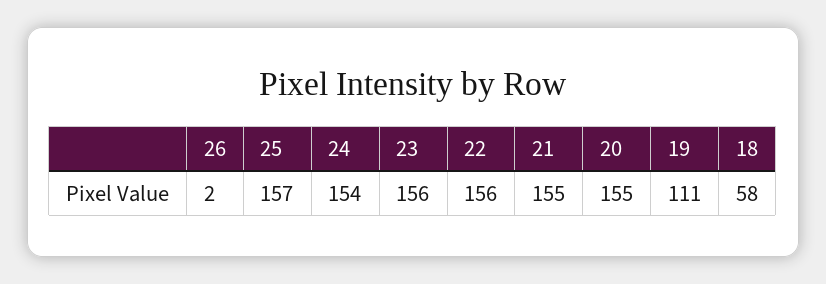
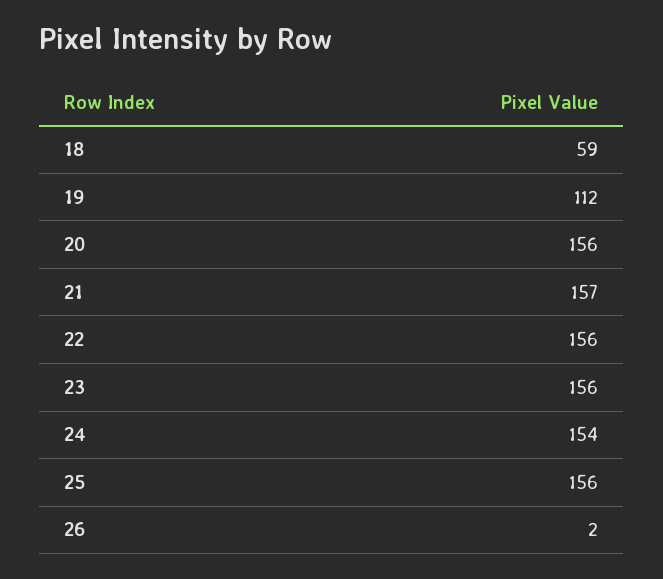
25: 157 -> 156
21: 155 -> 157
20: 155 -> 156
19: 111 -> 112
18: 58 -> 59

